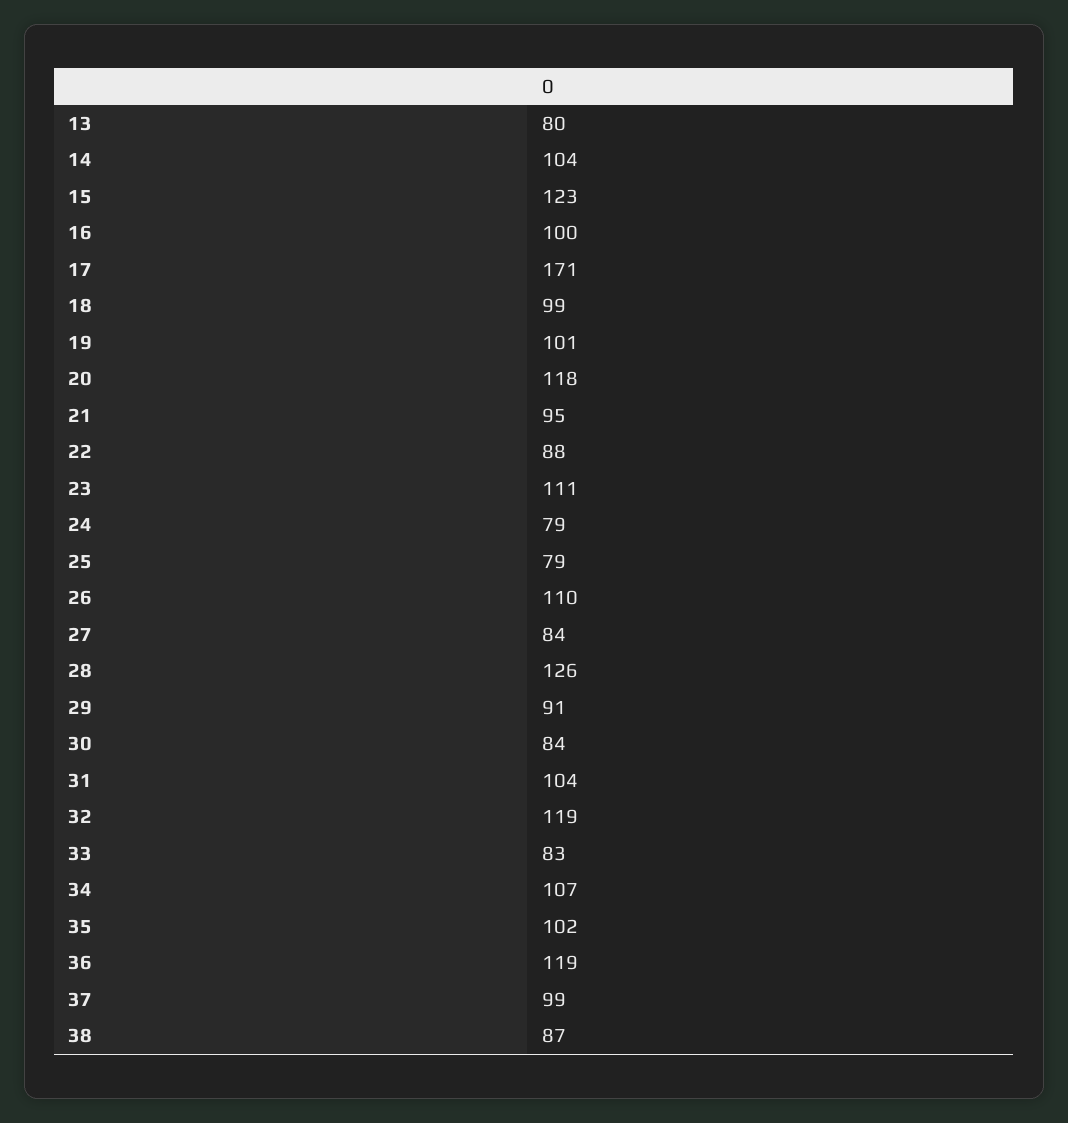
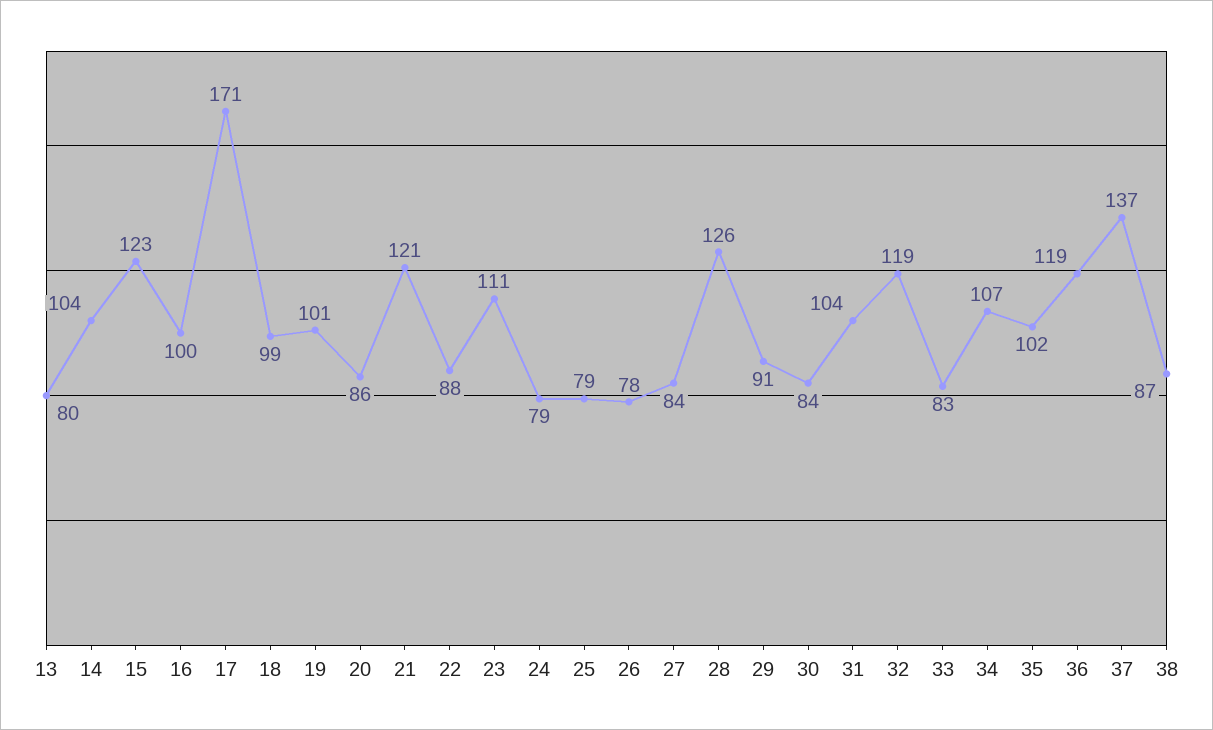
20: 118 -> 86
21: 95 -> 121
26: 110 -> 78
37: 99 -> 137

